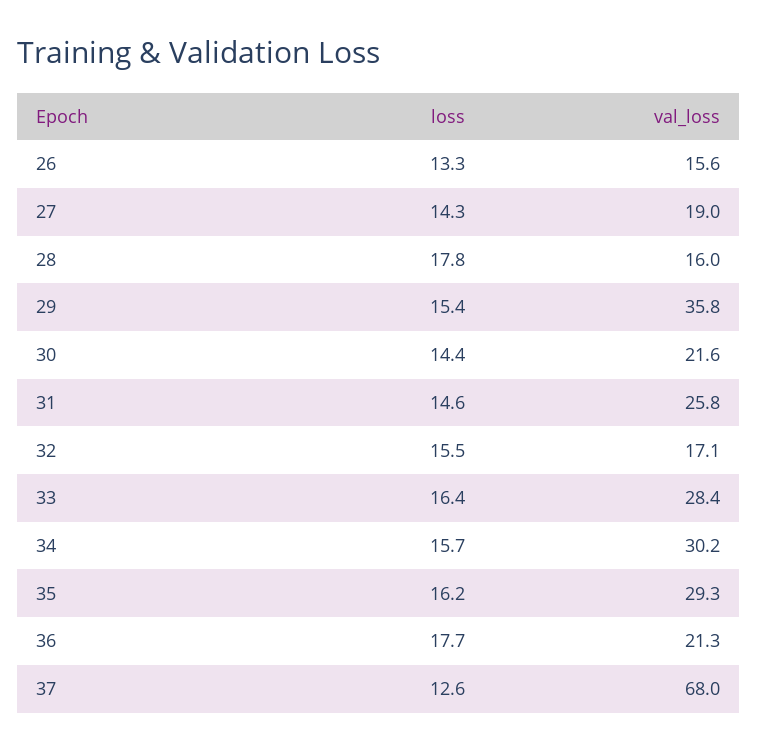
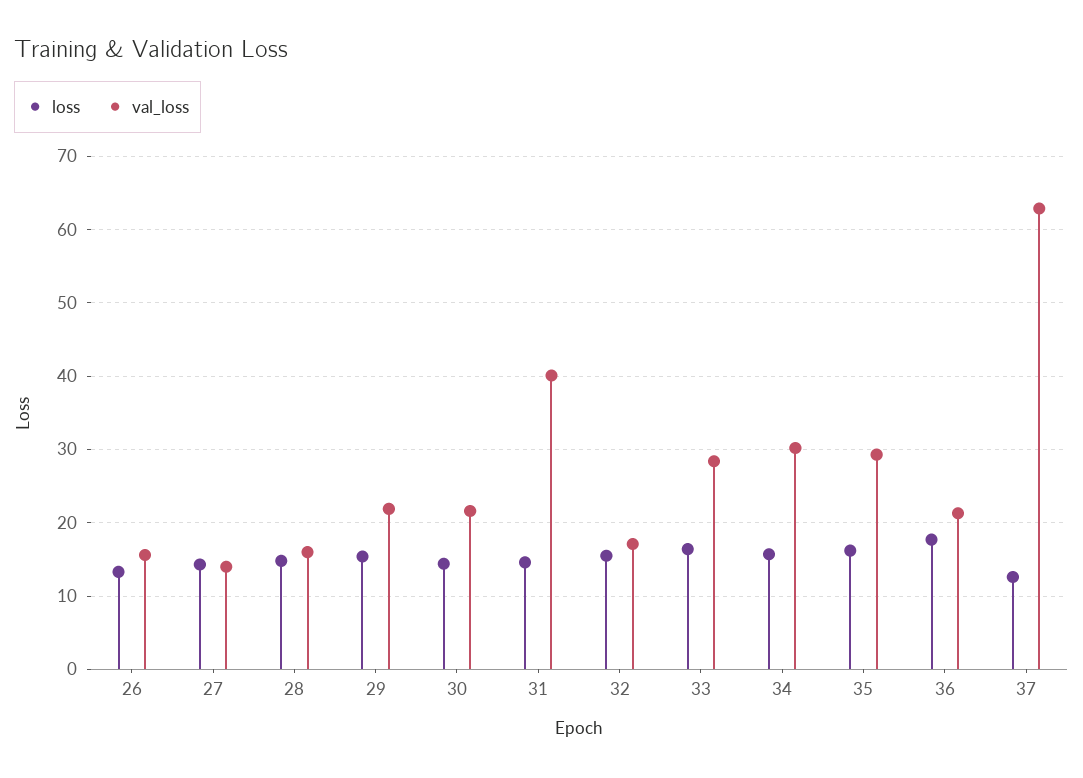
val_loss, 27: 19 -> 14
loss, 28: 17.8 -> 15
val_loss, 29: 35.8 -> 22
val_loss, 31: 25.8 -> 40
val_loss, 37: 68 -> 63

